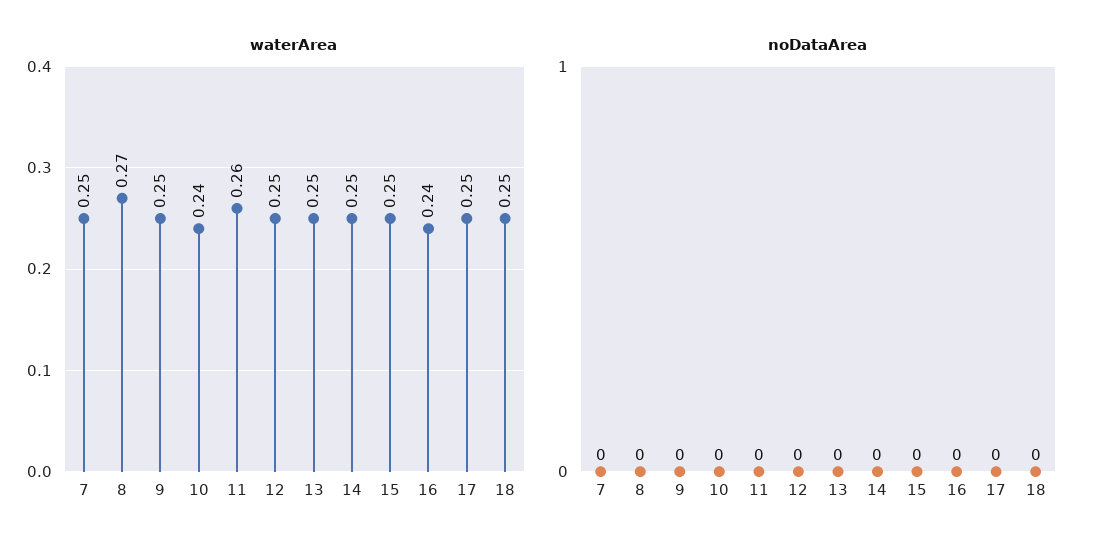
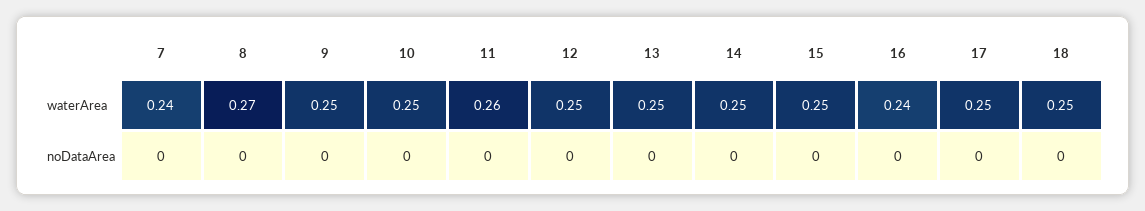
waterArea, 7: 0.25 -> 0.24
waterArea, 10: 0.24 -> 0.25

